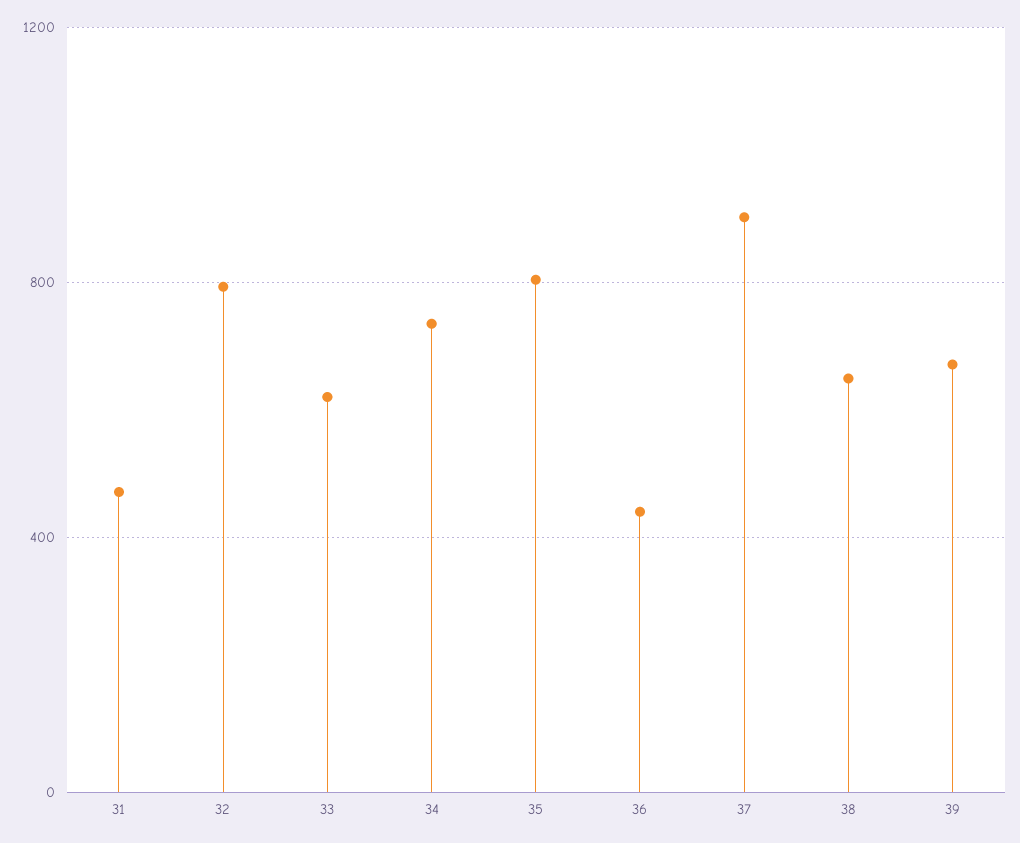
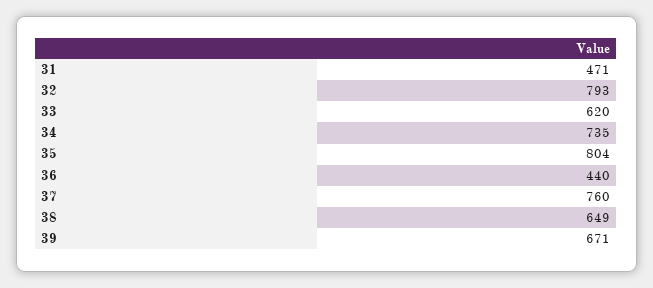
37: 900 -> 760

